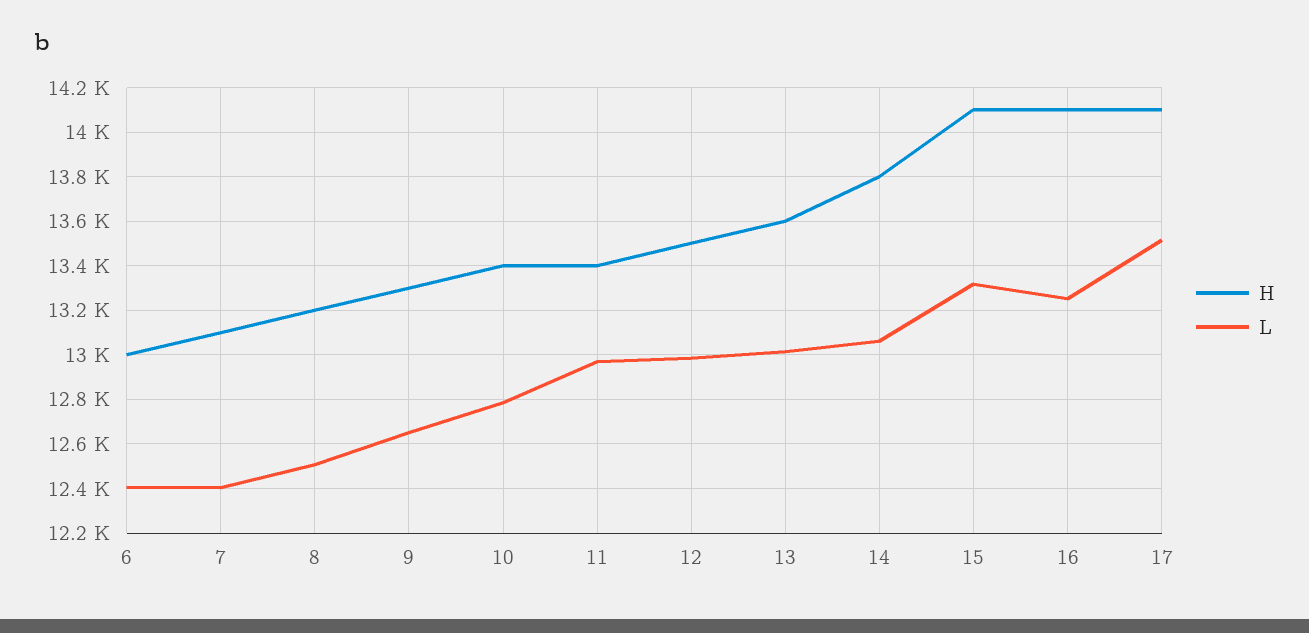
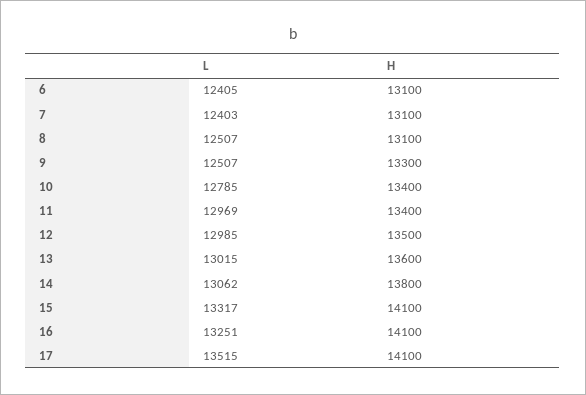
H, 6: 13000 -> 13100
H, 8: 13200 -> 13100
L, 9: 12650 -> 12507

